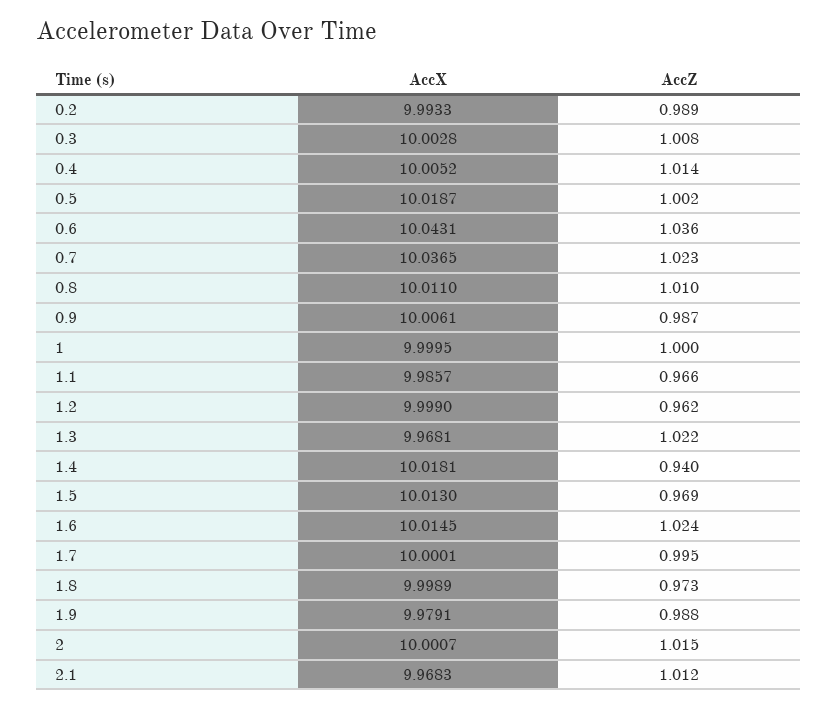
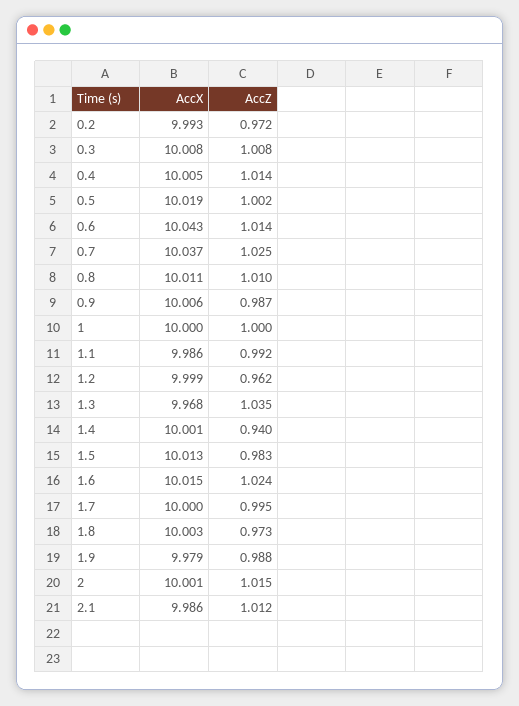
AccZ, 0.2: 0.989 -> 0.972
AccX, 0.3: 10.0028 -> 10.008
AccZ, 0.6: 1.036 -> 1.014
AccZ, 0.7: 1.023 -> 1.025
AccZ, 1.1: 0.966 -> 0.992
AccZ, 1.3: 1.022 -> 1.035
AccX, 1.4: 10.0181 -> 10.001
AccZ, 1.5: 0.969 -> 0.983
AccX, 1.8: 9.9989 -> 10.003
AccX, 2.1: 9.9683 -> 9.986

